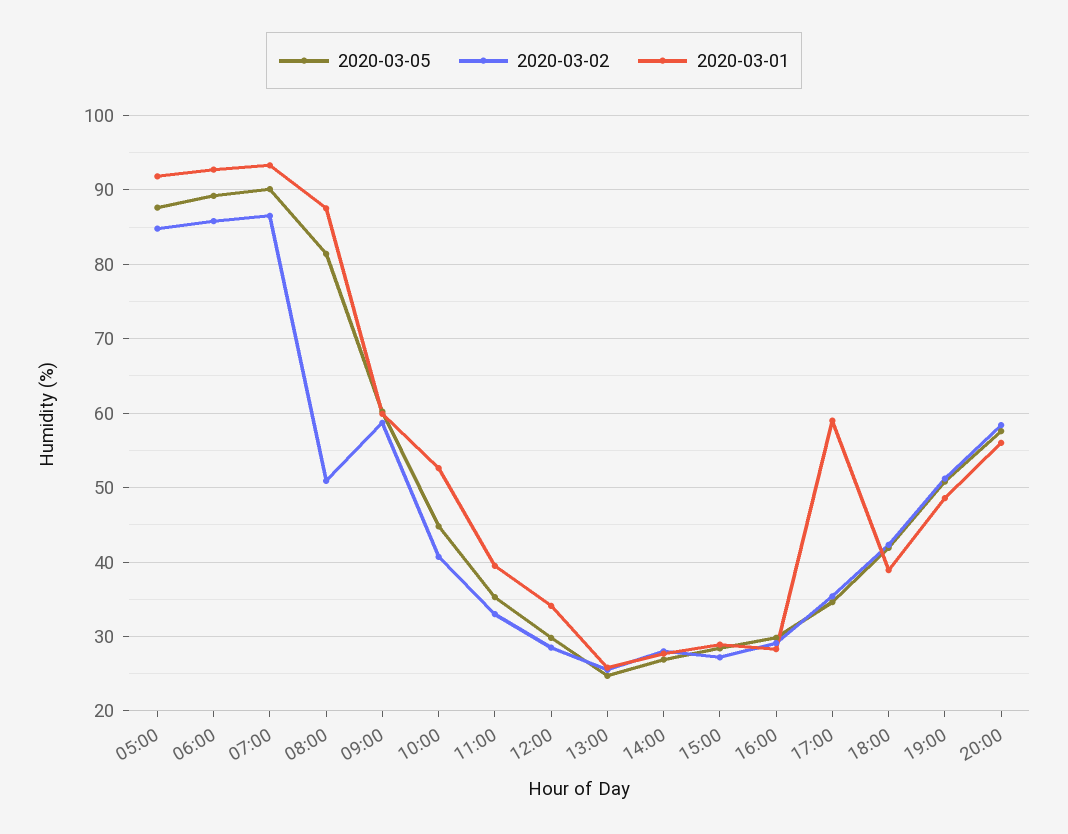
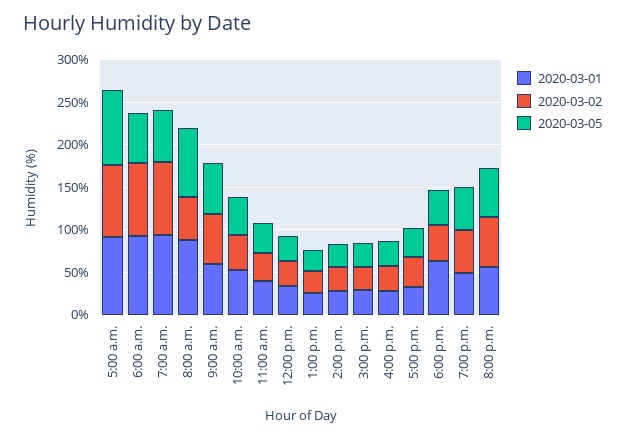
2020-03-05, 06:00: 89 -> 60
2020-03-05, 07:00: 90 -> 60
2020-03-01, 17:00: 59 -> 30
2020-03-01, 18:00: 39 -> 60

